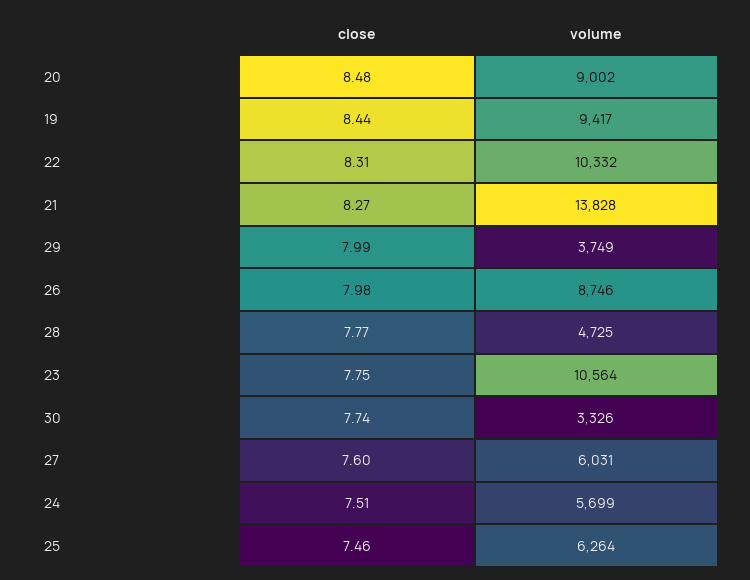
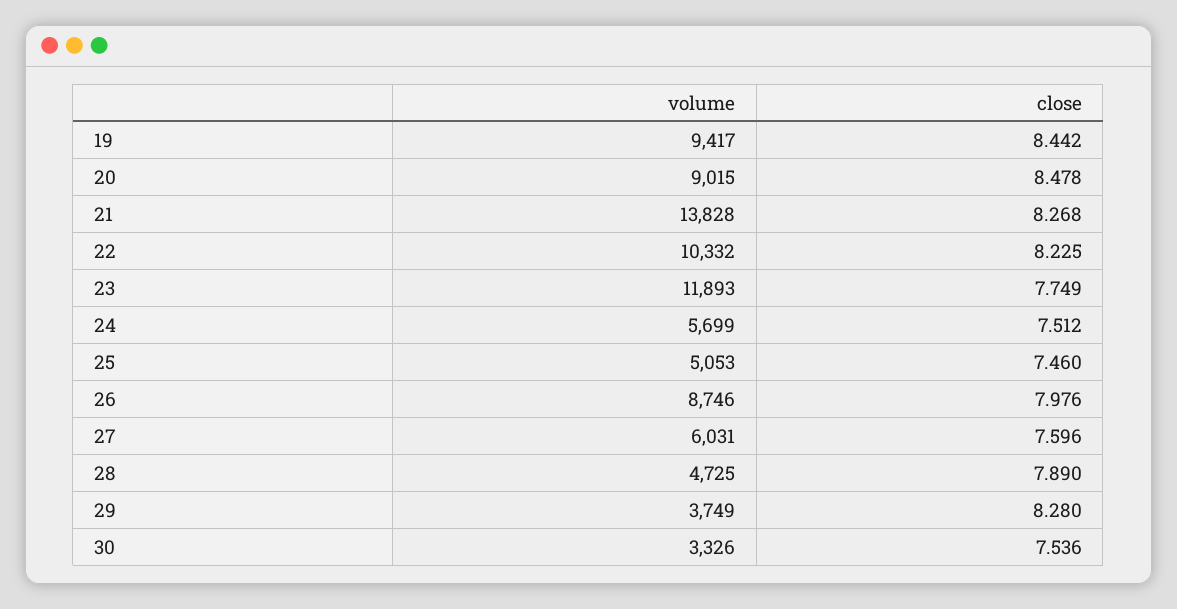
volume, 20: 9002 -> 9015
close, 22: 8.31 -> 8.225
close, 29: 7.99 -> 8.28
close, 28: 7.77 -> 7.89
volume, 23: 10564 -> 11893
close, 30: 7.74 -> 7.536
volume, 25: 6264 -> 5053

